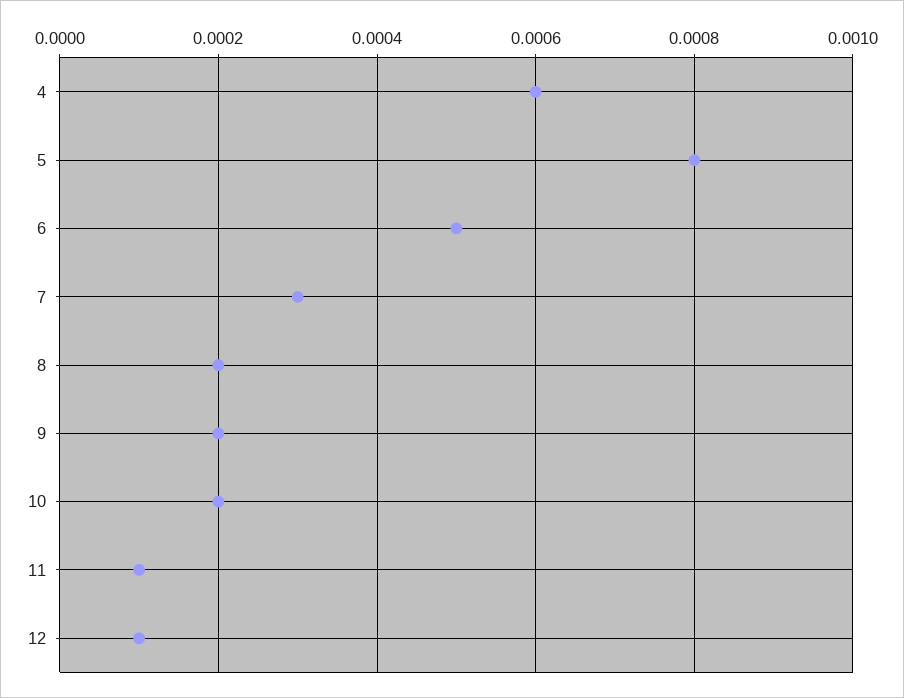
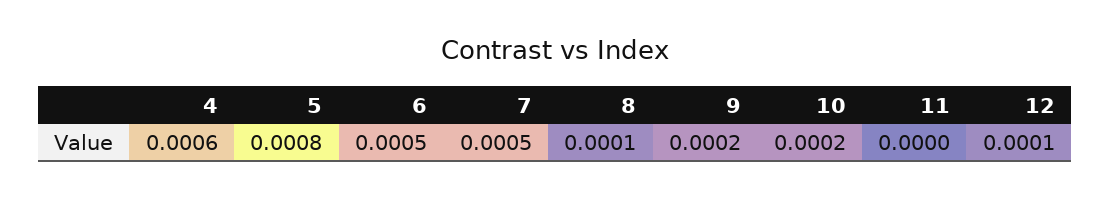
7: 0.0003 -> 0.0005
8: 0.0002 -> 0.0001
11: 0.0001 -> 0

